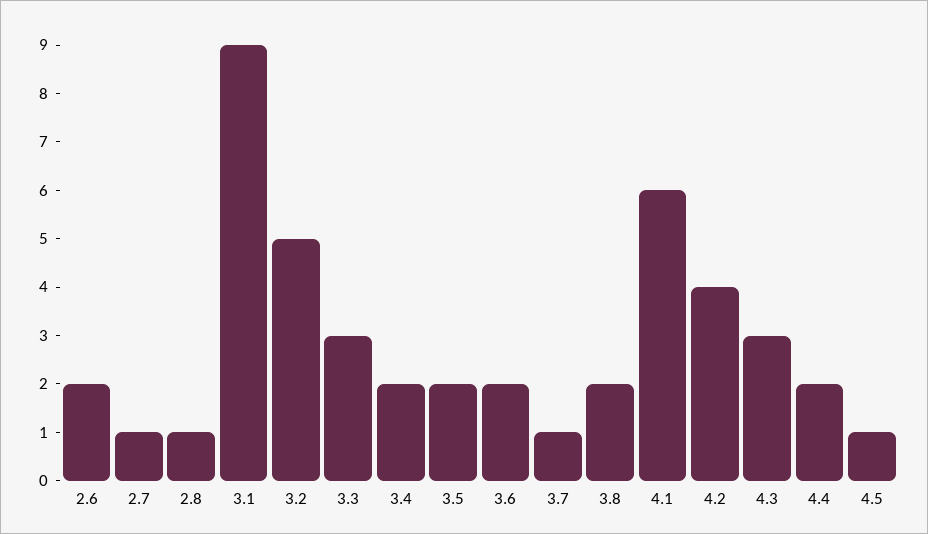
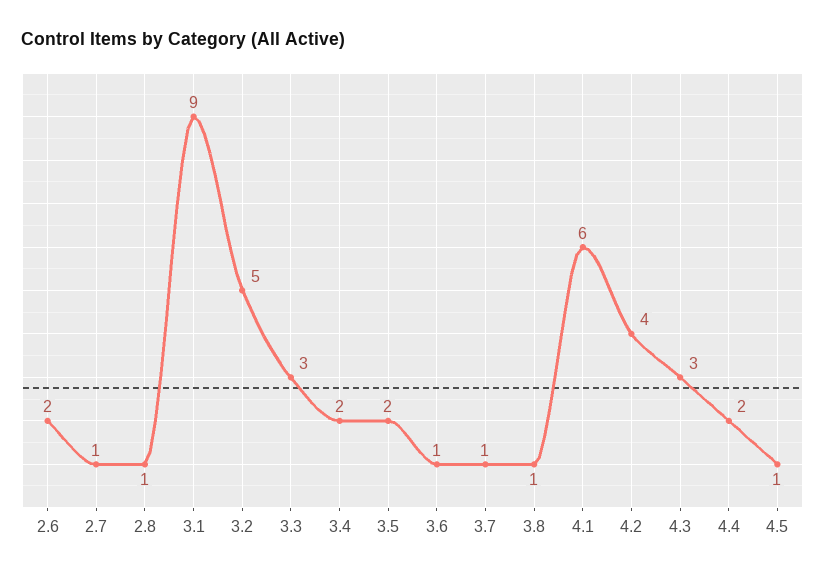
3.6: 2 -> 1
3.8: 2 -> 1

